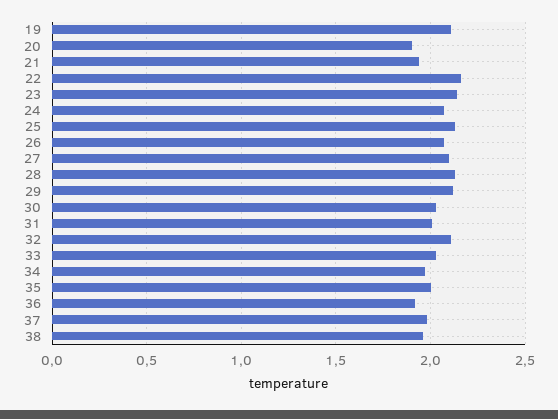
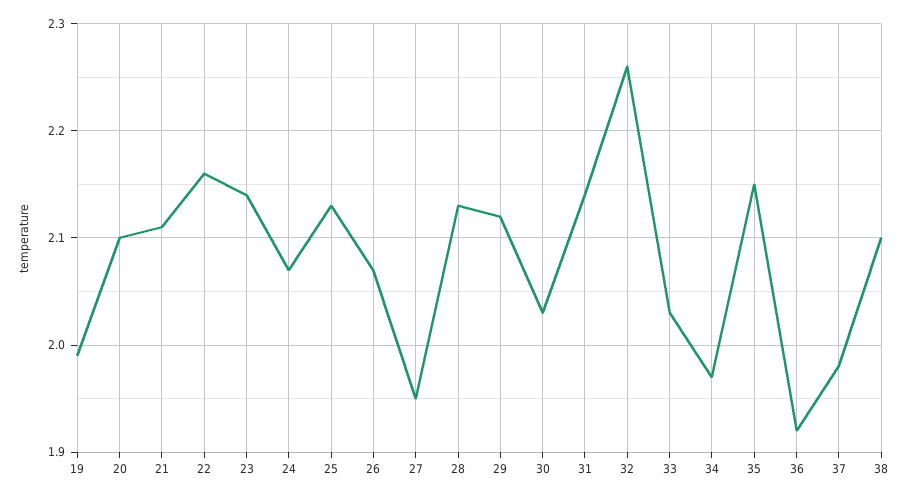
19: 2.1 -> 1.99
20: 1.9 -> 2.1
21: 1.95 -> 2.11
27: 2.1 -> 1.95
31: 2 -> 2.14
32: 2.1 -> 2.26
35: 2 -> 2.15
38: 1.95 -> 2.1

